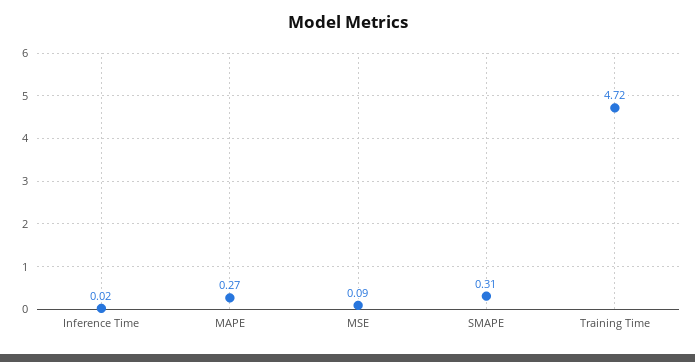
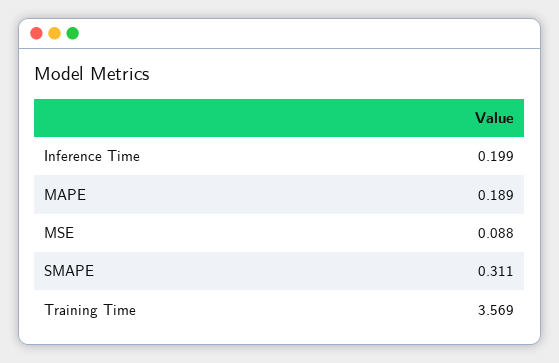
Inference Time: 0.02 -> 0.199
MAPE: 0.27 -> 0.189
Training Time: 4.72 -> 3.569

